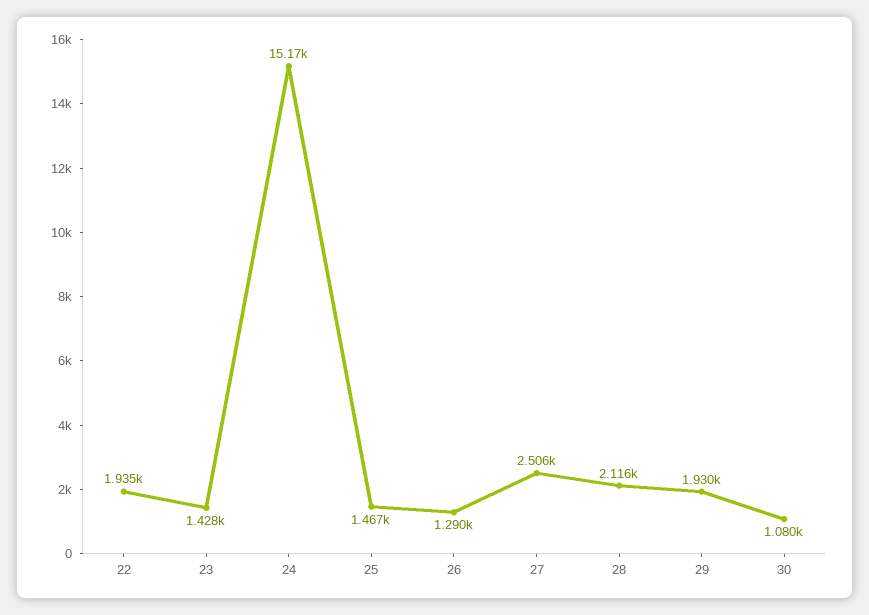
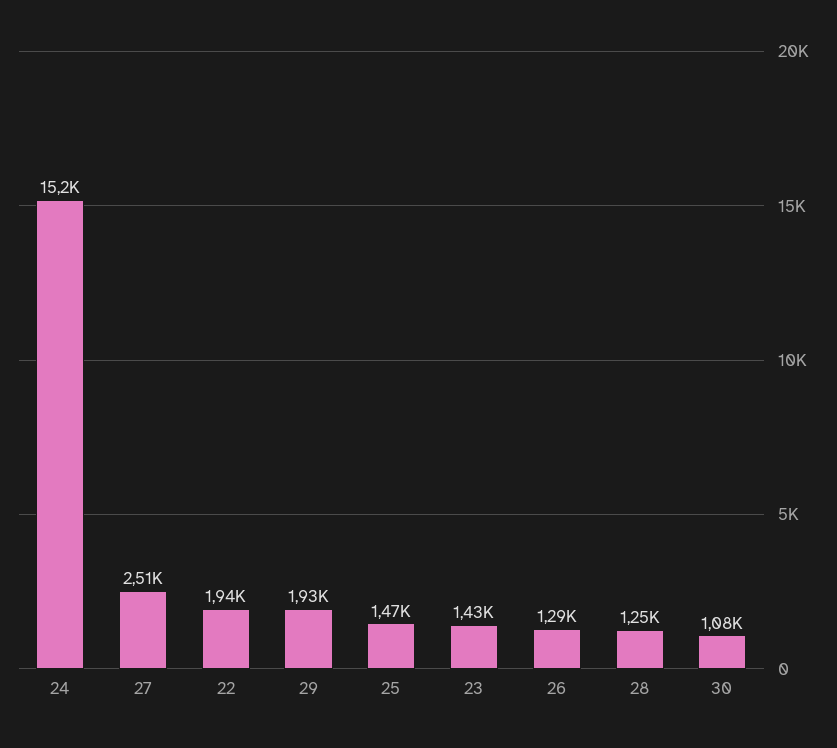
28: 2116 -> 1250

